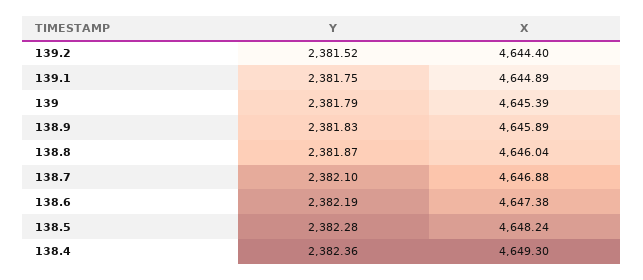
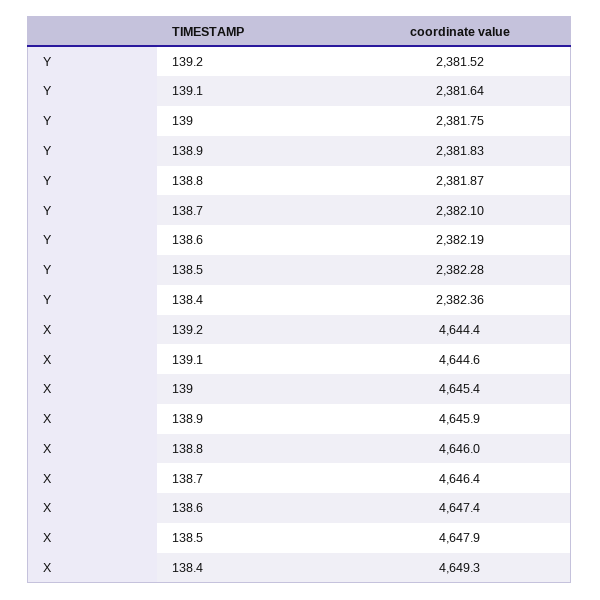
Y, 139.1: 2381.75 -> 2381.64
X, 139.1: 4644.89 -> 4644.6
Y, 139: 2381.79 -> 2381.75
X, 138.7: 4646.88 -> 4646.4
X, 138.5: 4648.24 -> 4647.9

